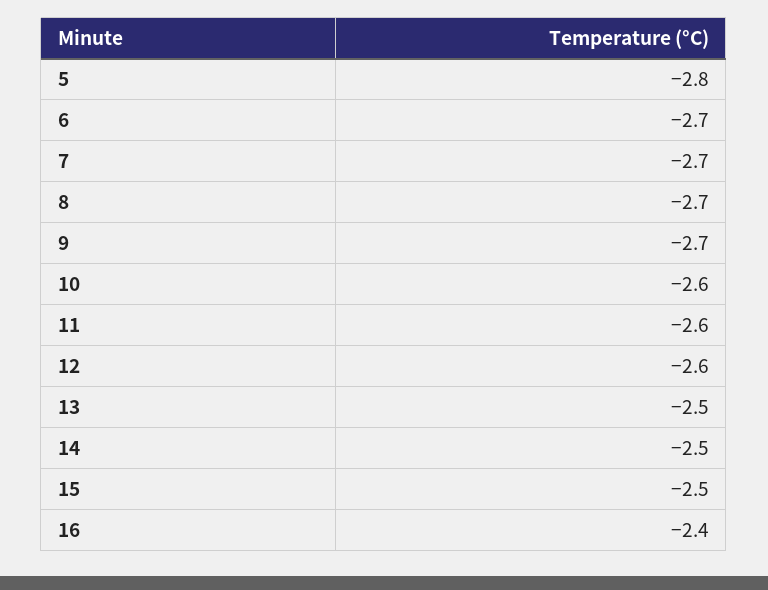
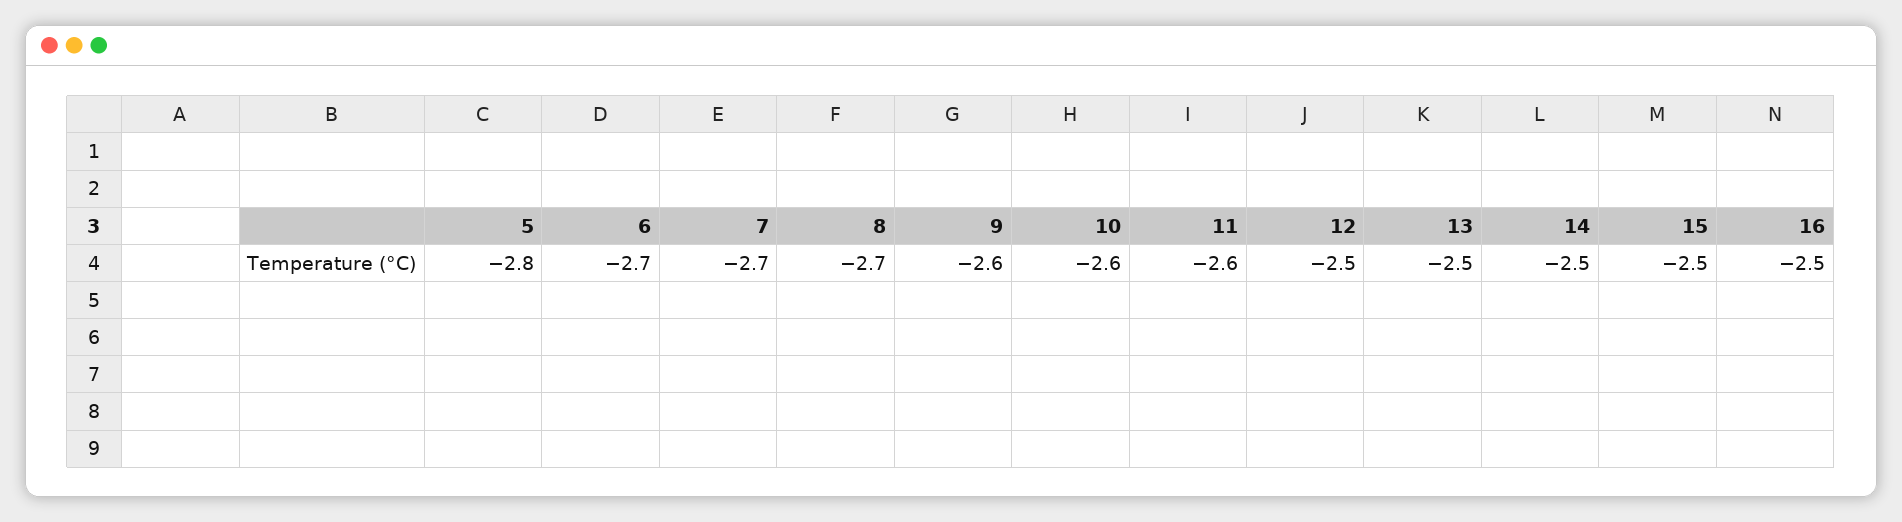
9: -2.7 -> -2.6
12: -2.6 -> -2.5
16: -2.4 -> -2.5

